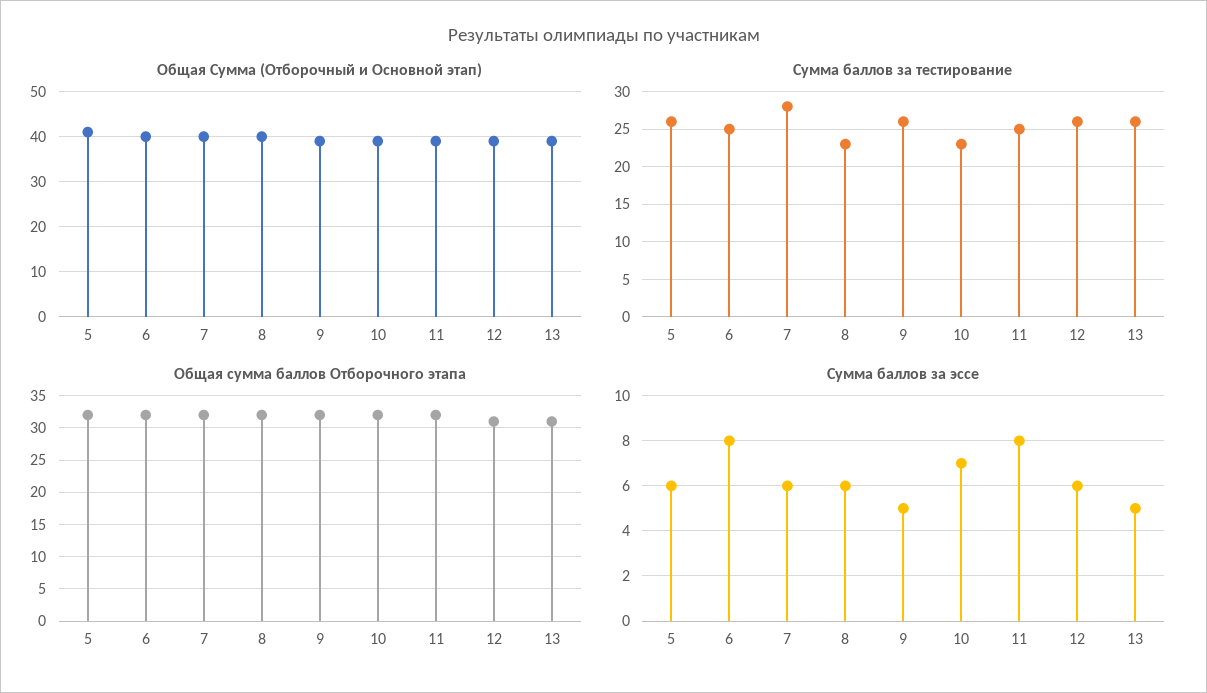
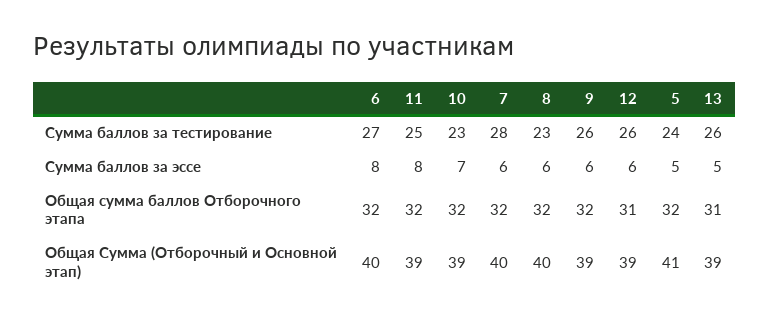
Сумма баллов за тестирование, 5: 26 -> 24
Сумма баллов за тестирование, 6: 25 -> 27
Сумма баллов за эссе, 5: 6 -> 5
Сумма баллов за эссе, 9: 5 -> 6

